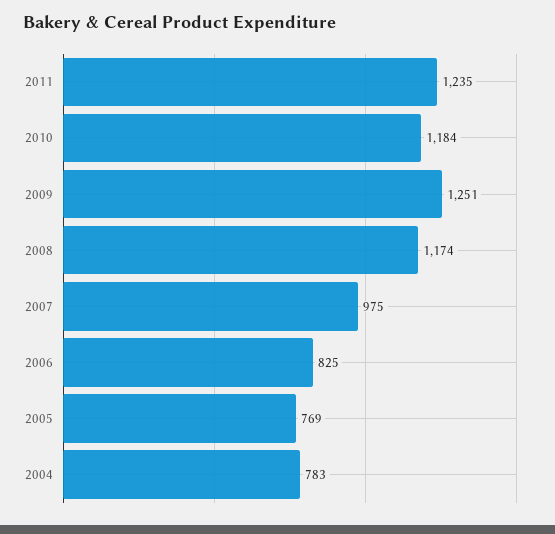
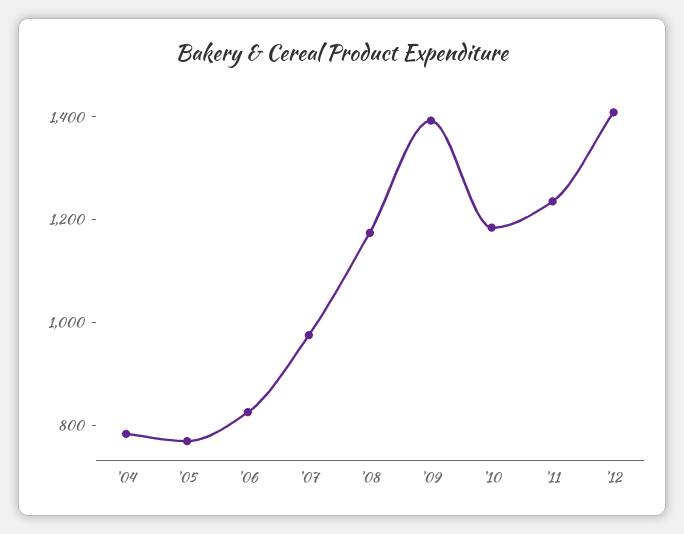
2009: 1251 -> 1400
'12: none -> 1400

